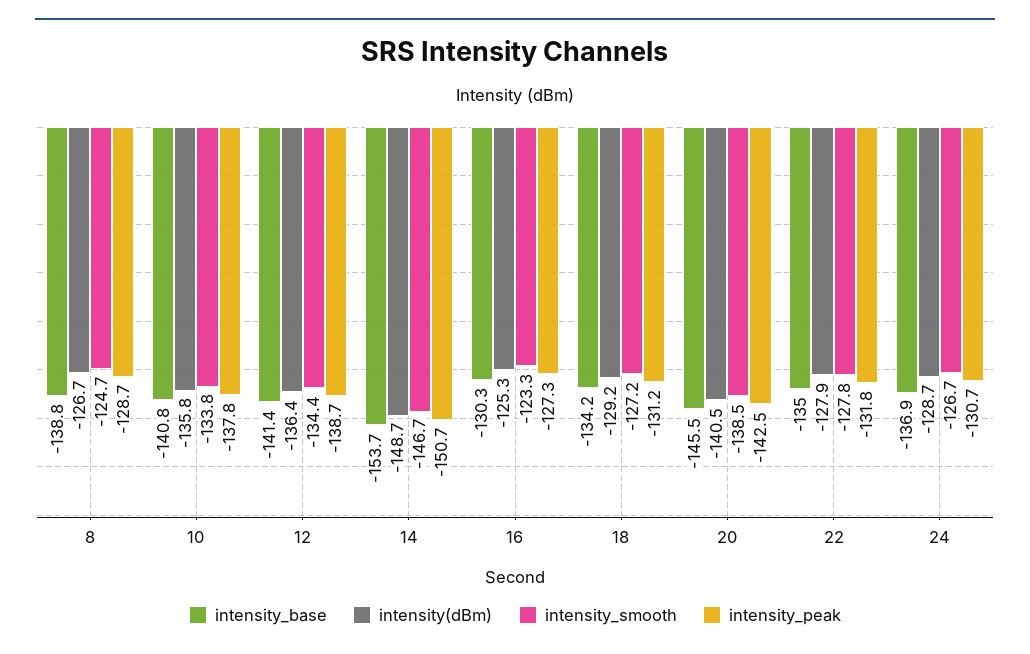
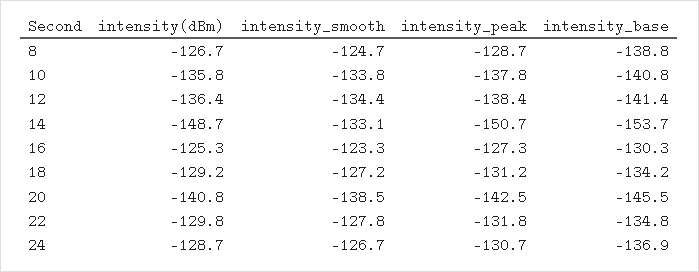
intensity_peak, 12: -138.7 -> -138.4
intensity_smooth, 14: -146.7 -> -133.1
intensity(dBm), 20: -140.5 -> -140.8
intensity_base, 22: -135 -> -134.8
intensity(dBm), 22: -127.9 -> -129.8

